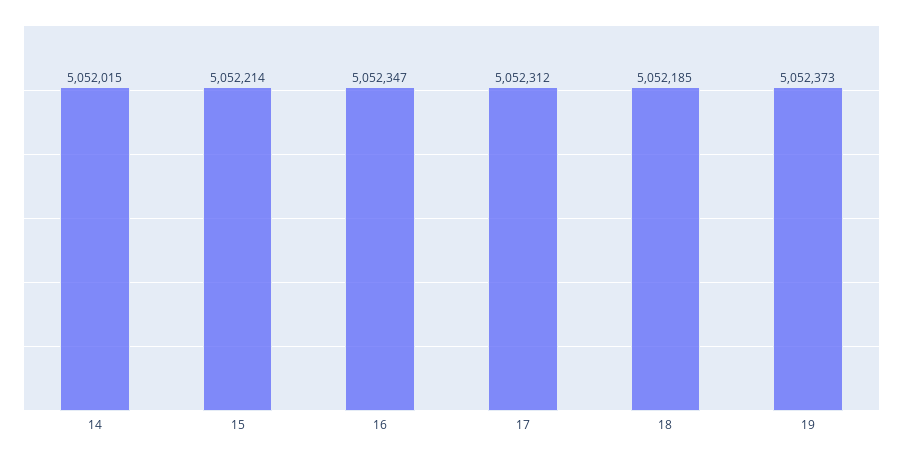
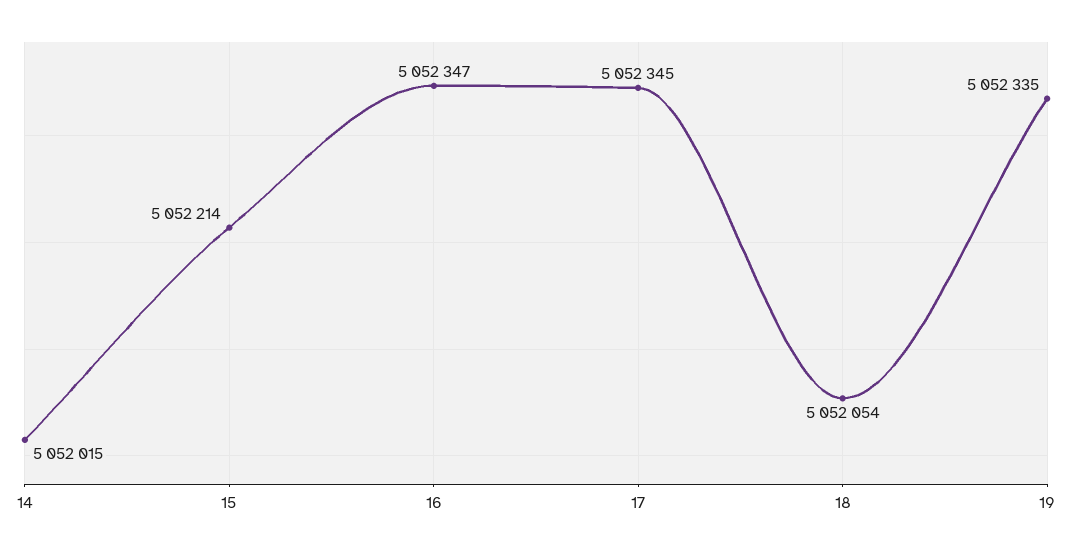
17: 5052312 -> 5052345
18: 5052185 -> 5052054
19: 5052373 -> 5052335

